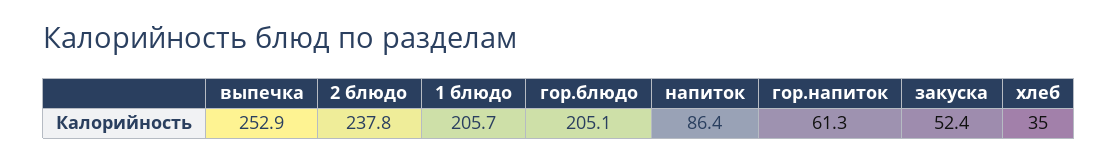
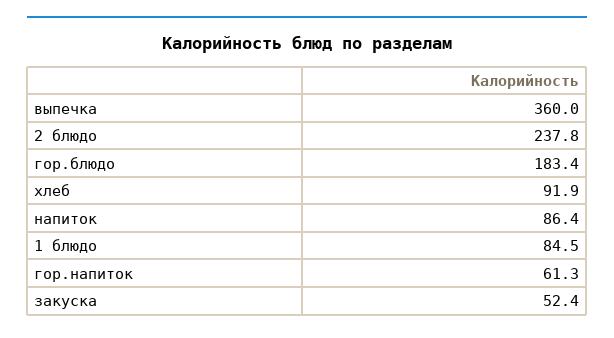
выпечка: 252.9 -> 360
1 блюдо: 205.7 -> 84.5
гор.блюдо: 205.1 -> 183.4
хлеб: 35 -> 91.9

